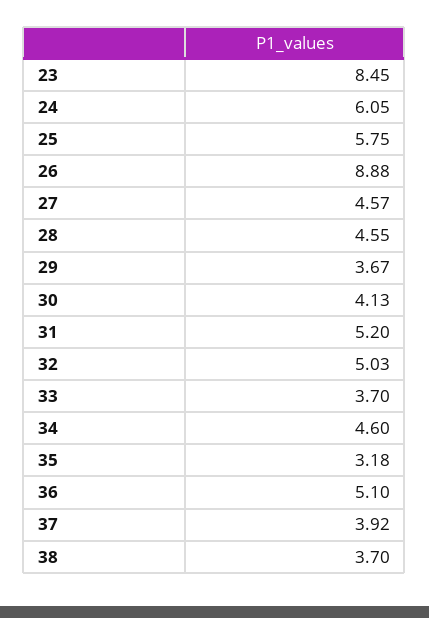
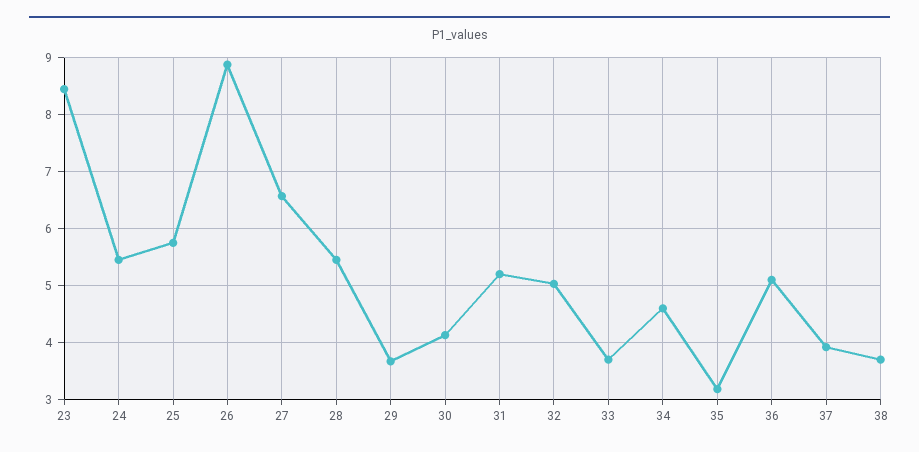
24: 6.05 -> 5.4
27: 4.57 -> 6.6
28: 4.55 -> 5.4

